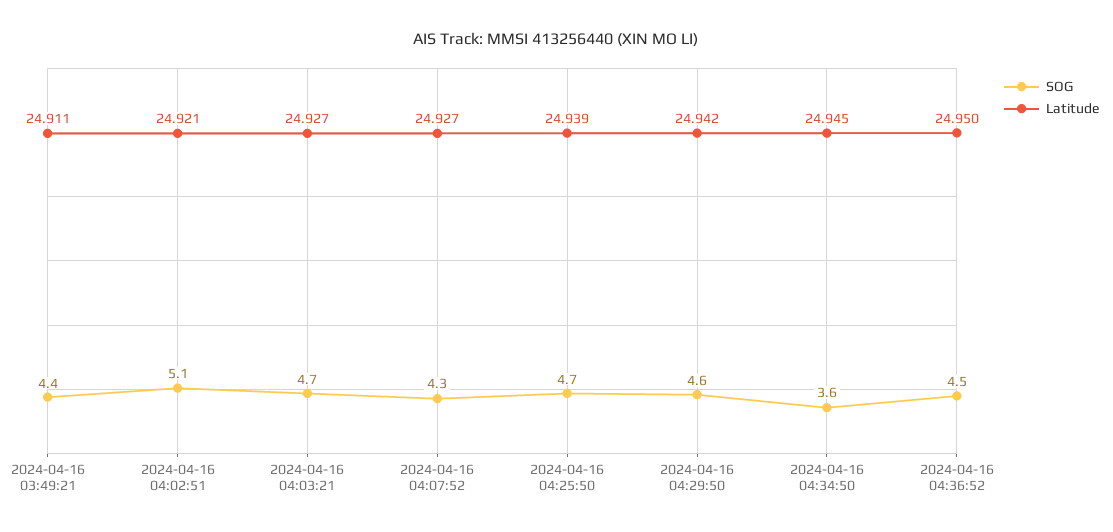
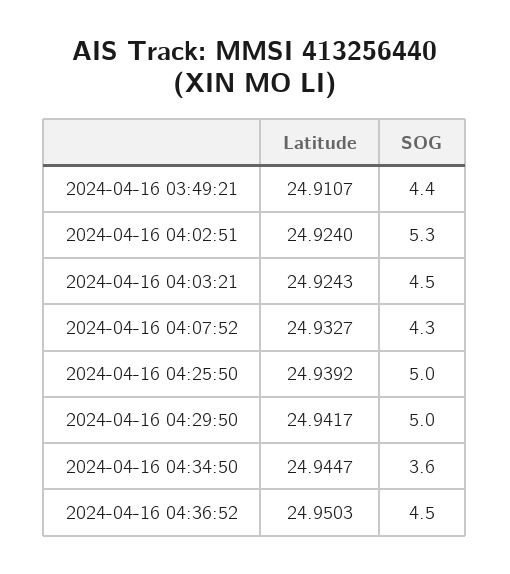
SOG, 2024-04-16 04:02:51: 5.1 -> 5.3
Latitude, 2024-04-16 04:02:51: 24.921 -> 24.924
SOG, 2024-04-16 04:03:21: 4.7 -> 4.5
Latitude, 2024-04-16 04:03:21: 24.927 -> 24.9243
Latitude, 2024-04-16 04:07:52: 24.927 -> 24.9327
SOG, 2024-04-16 04:25:50: 4.7 -> 5
SOG, 2024-04-16 04:29:50: 4.6 -> 5

